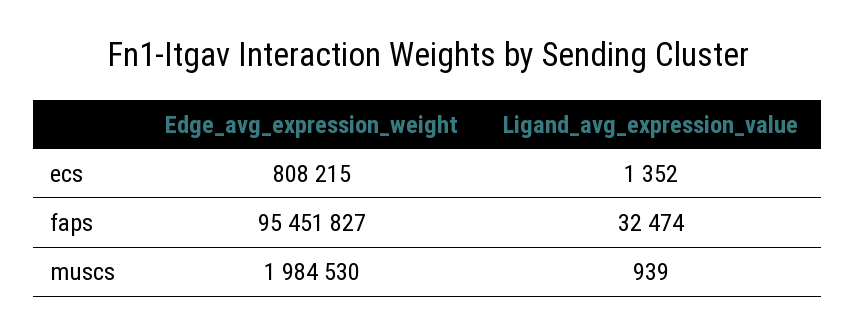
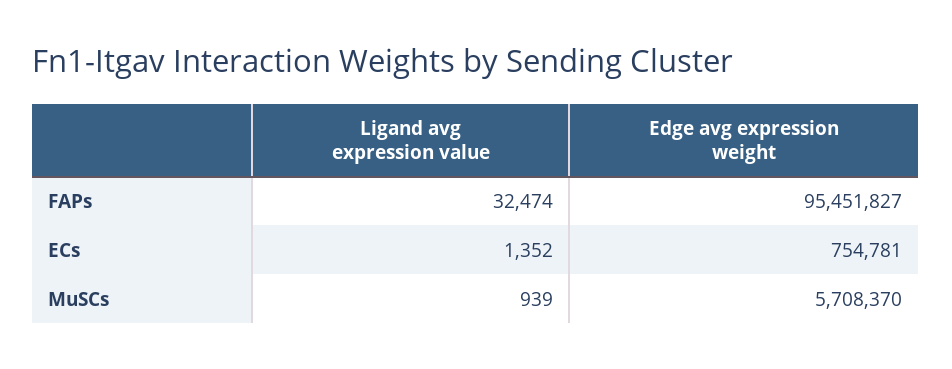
Edge_avg_expression_weight, ecs: 808215 -> 754781
Edge_avg_expression_weight, muscs: 1984530 -> 5708370

